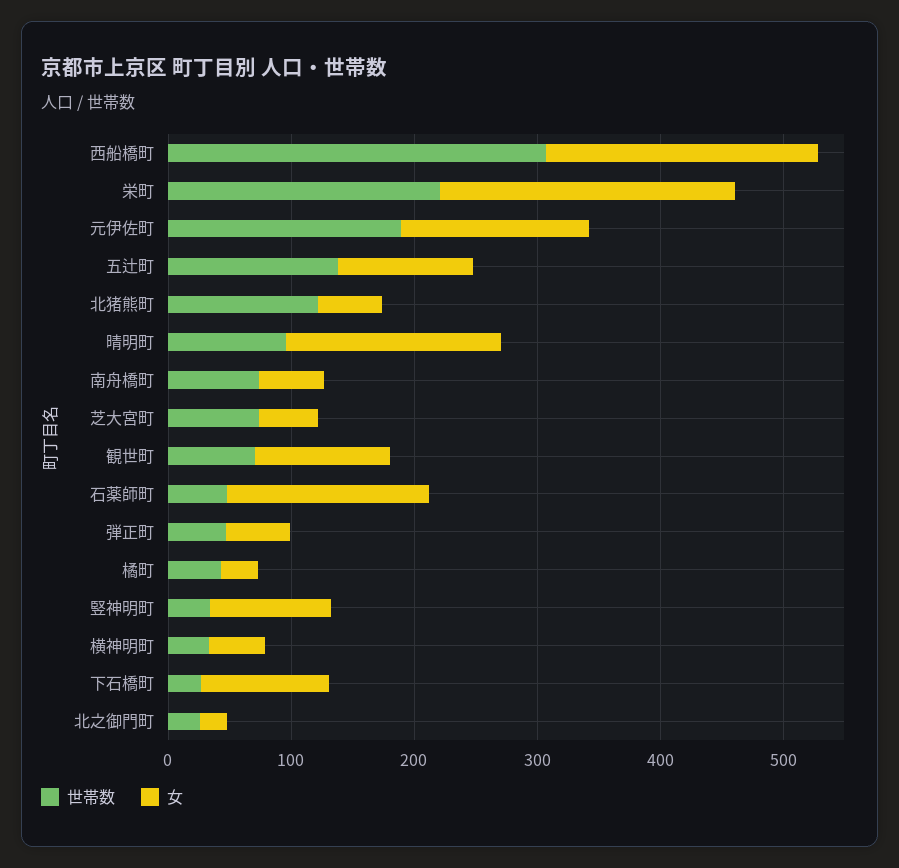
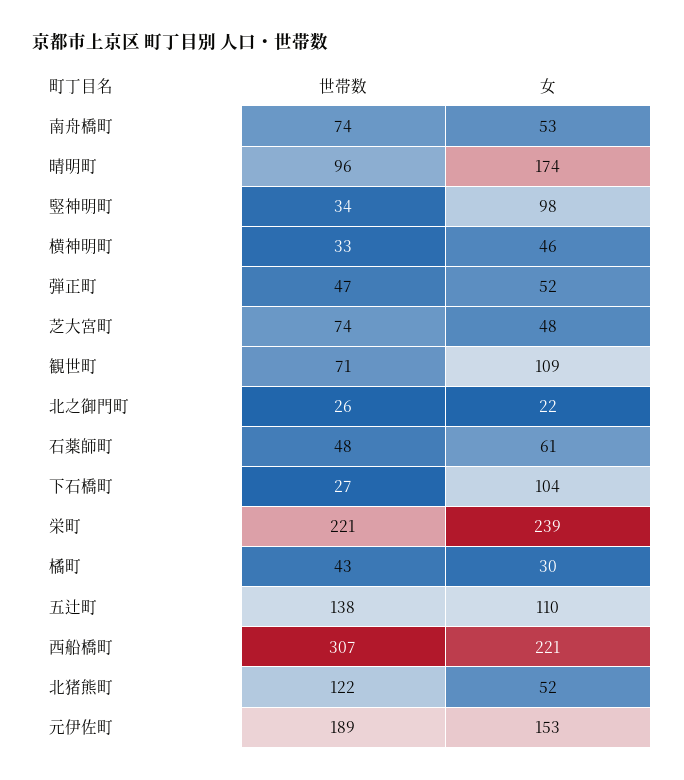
女, 石薬師町: 160 -> 61

